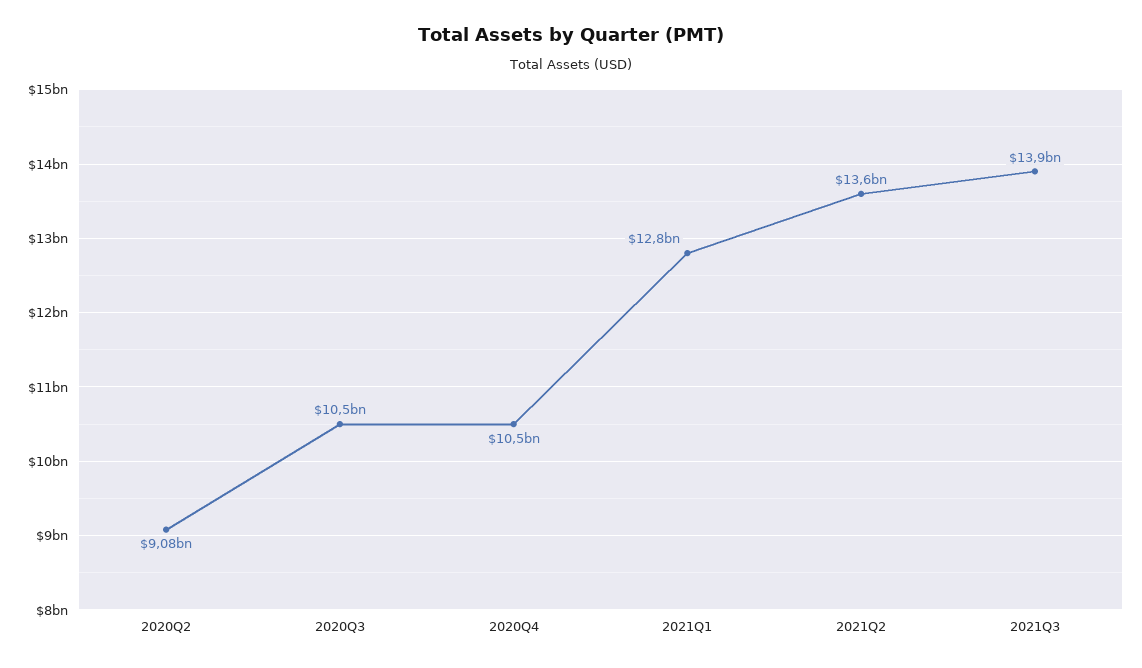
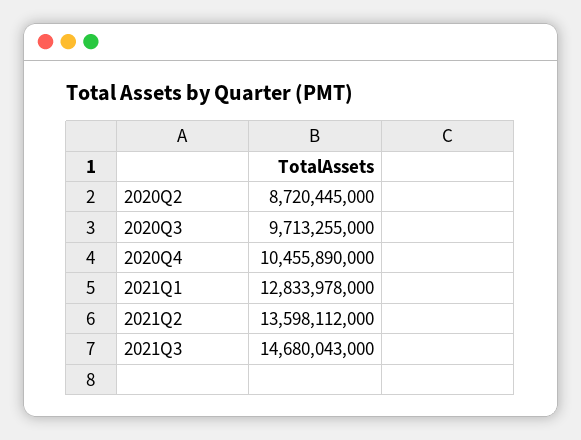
2020Q2: 9080000000 -> 8720445000
2020Q3: 10500000000 -> 9713255000
2021Q3: 13900000000 -> 14680043000

